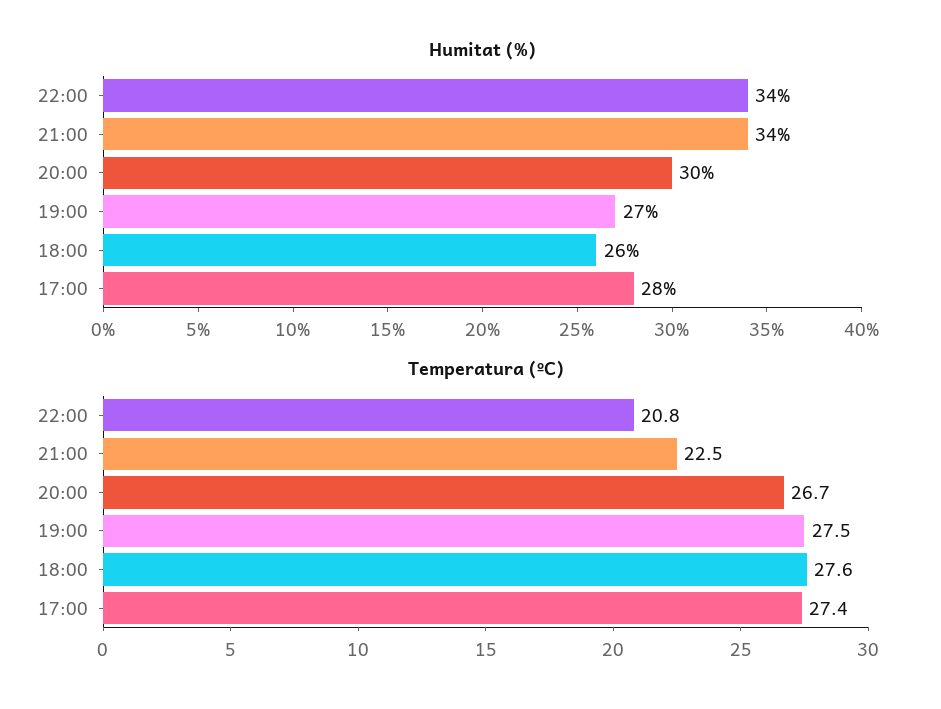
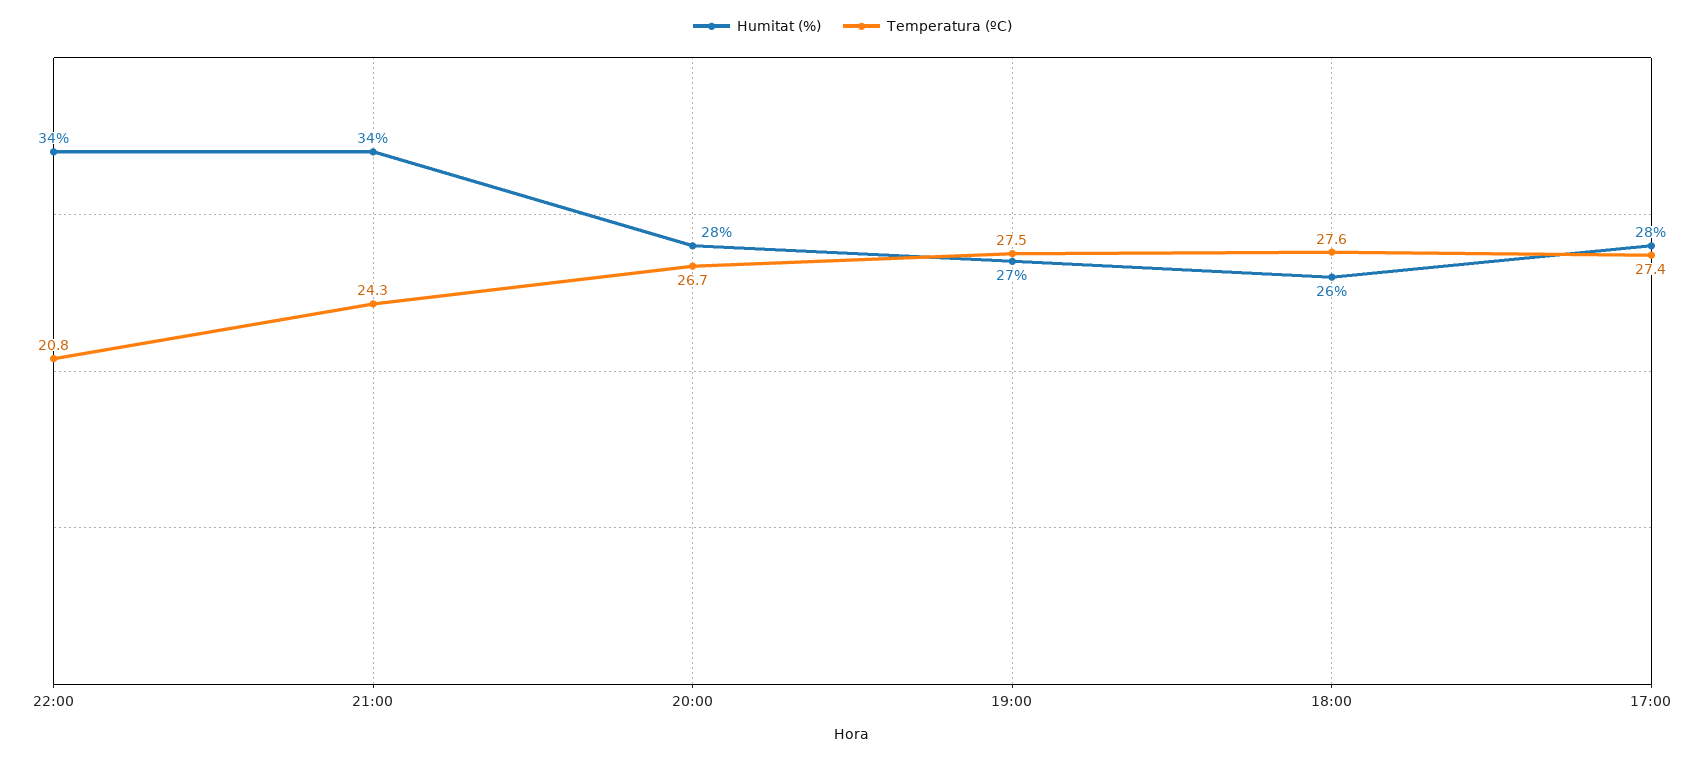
Humitat (%), 20:00: 30 -> 28
Temperatura (ºC), 21:00: 22.5 -> 24.3

